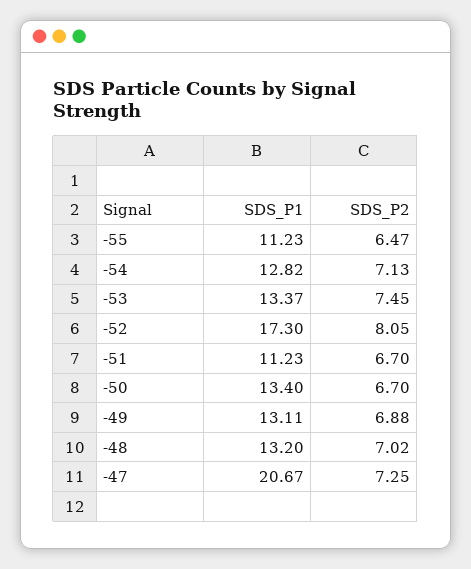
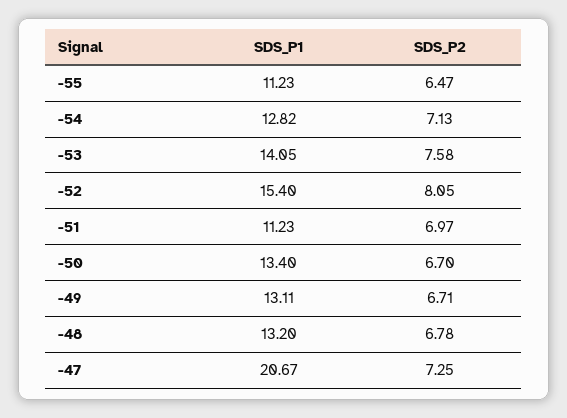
SDS_P1, -53: 13.37 -> 14.05
SDS_P2, -53: 7.45 -> 7.58
SDS_P1, -52: 17.3 -> 15.4
SDS_P2, -51: 6.7 -> 6.97
SDS_P2, -49: 6.88 -> 6.71
SDS_P2, -48: 7.02 -> 6.78

